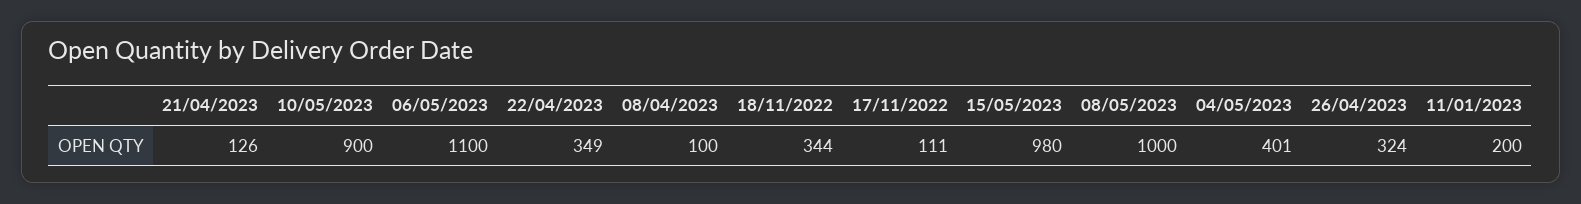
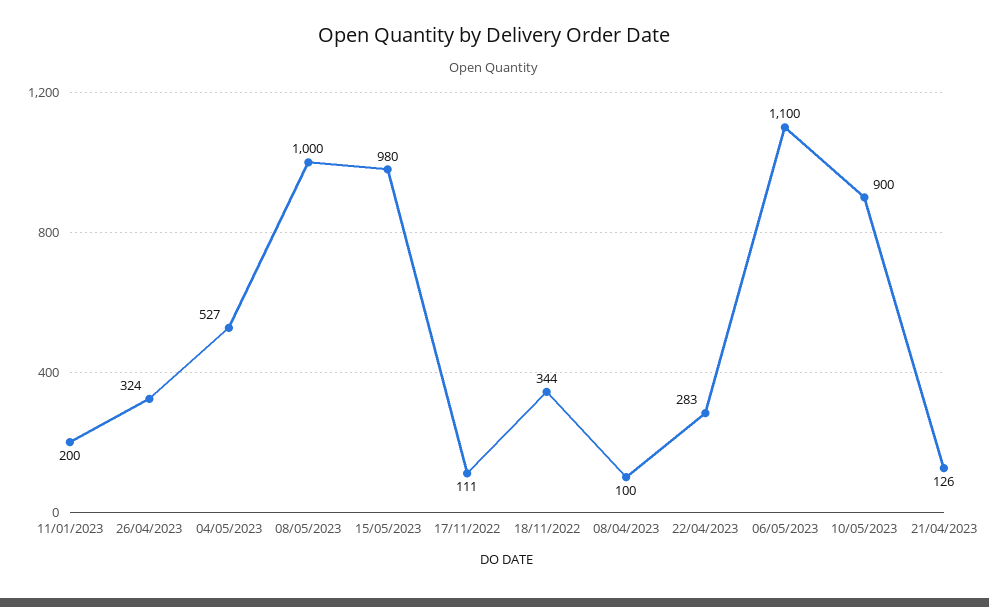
22/04/2023: 349 -> 283
04/05/2023: 401 -> 527

